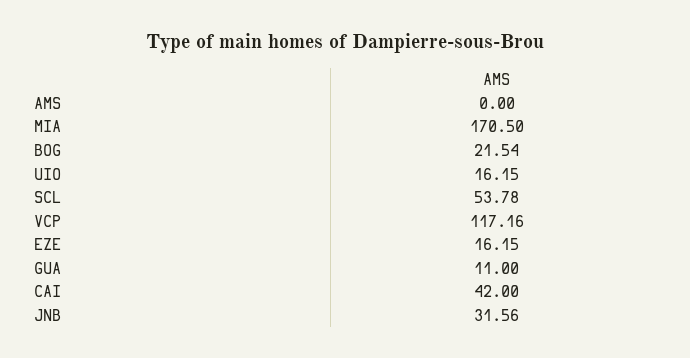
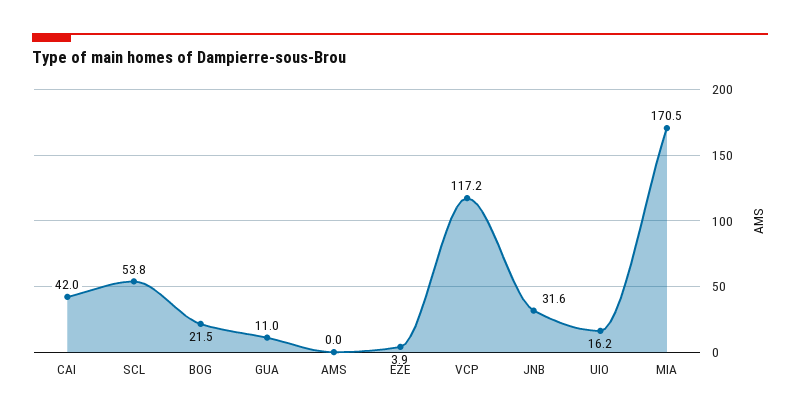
EZE: 16.15 -> 3.9

